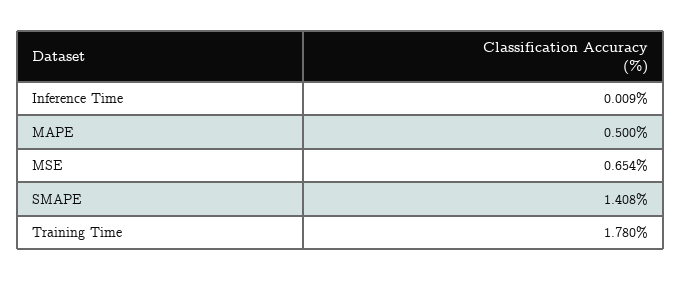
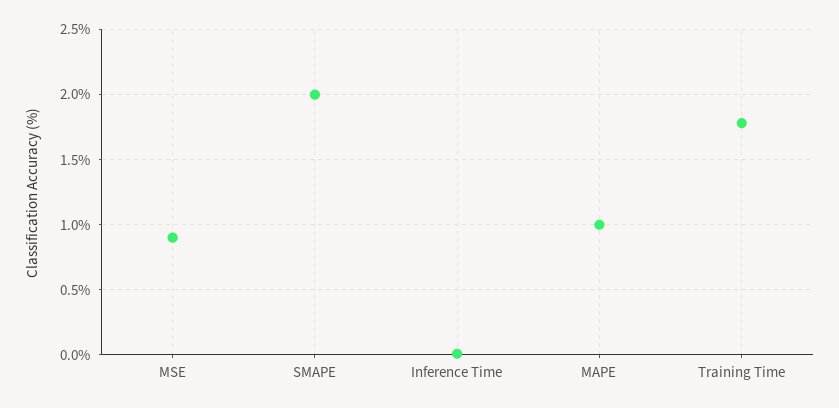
MAPE: 0.5 -> 1
MSE: 0.654 -> 0.9
SMAPE: 1.408 -> 2

